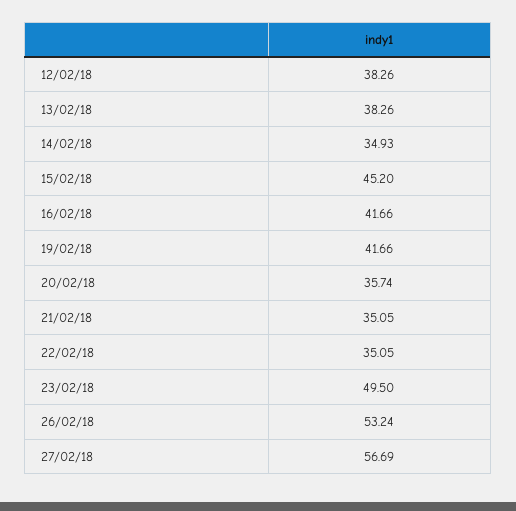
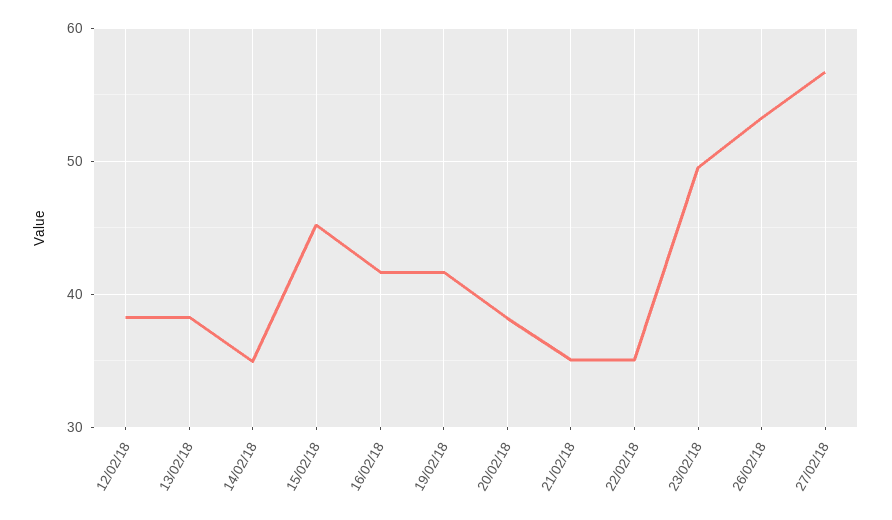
20/02/18: 35.74 -> 38

